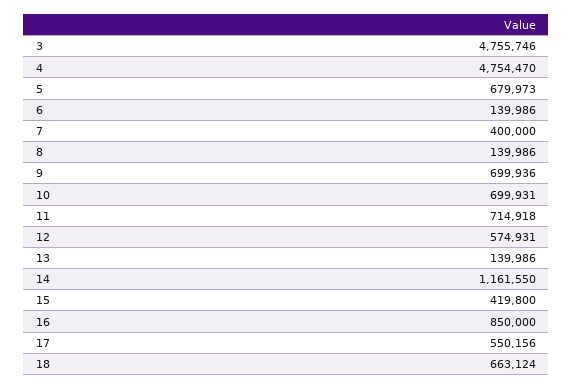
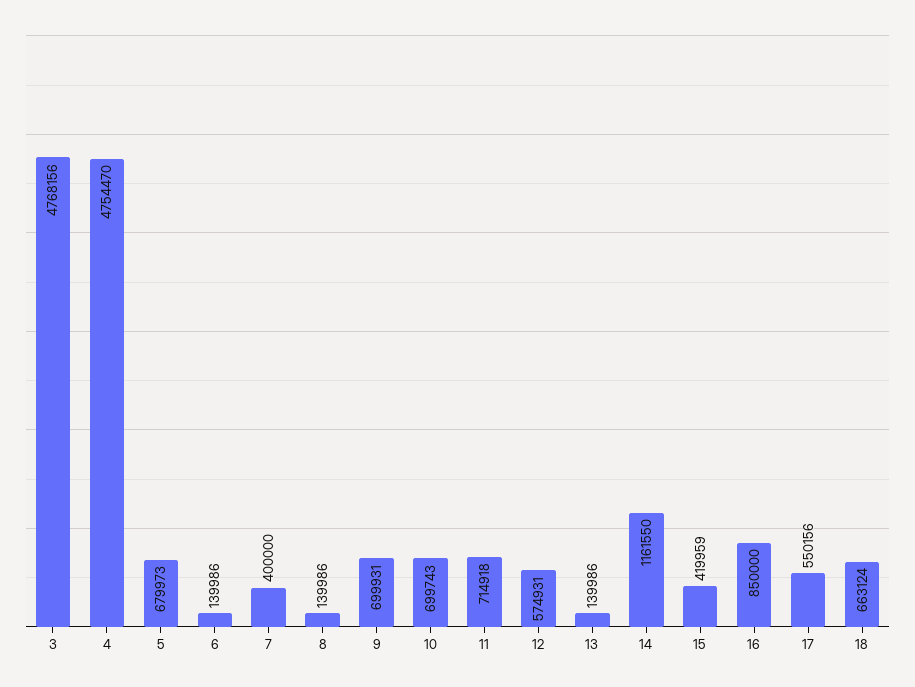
3: 4755746 -> 4768156
9: 699936 -> 699931
10: 699931 -> 699743
15: 419800 -> 419959

